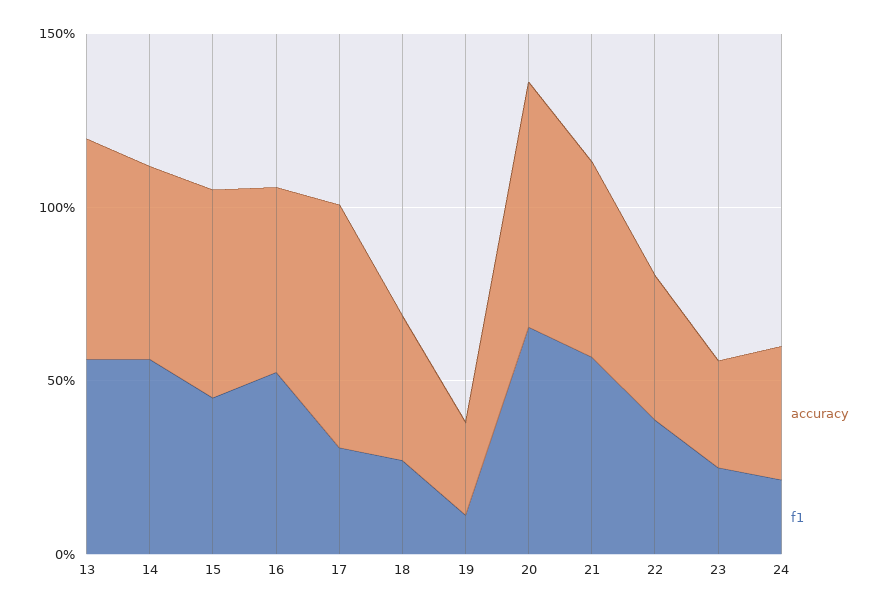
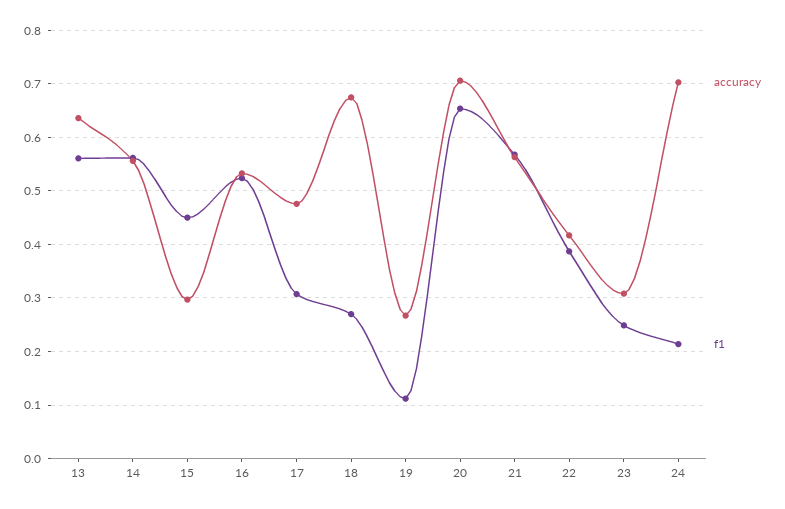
accuracy, 15: 0.6 -> 0.3
accuracy, 17: 0.7 -> 0.48
accuracy, 18: 0.4 -> 0.68
accuracy, 24: 0.4 -> 0.7

